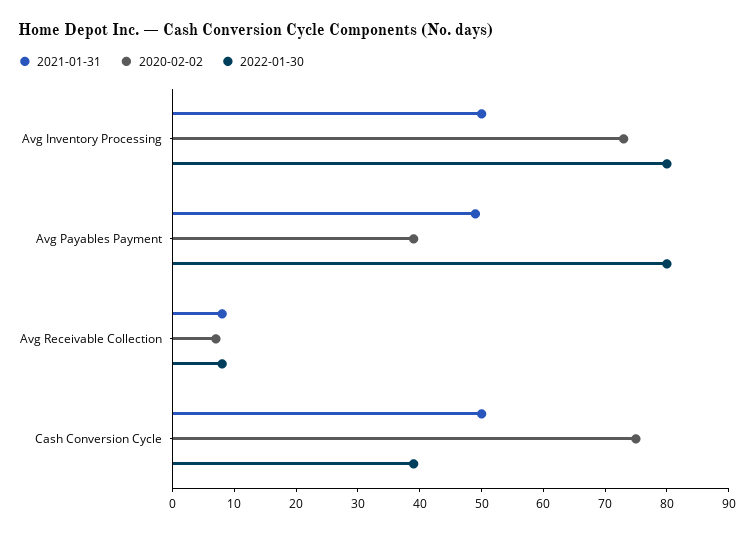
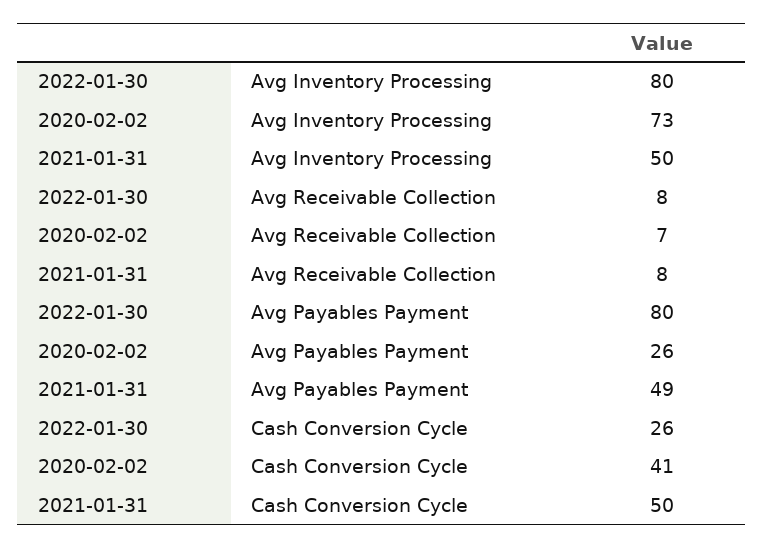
2020-02-02, Avg Payables Payment: 40 -> 26
2020-02-02, Cash Conversion Cycle: 75 -> 41
2022-01-30, Cash Conversion Cycle: 40 -> 26

